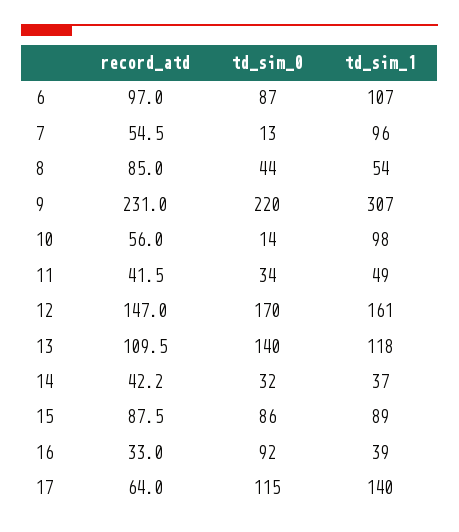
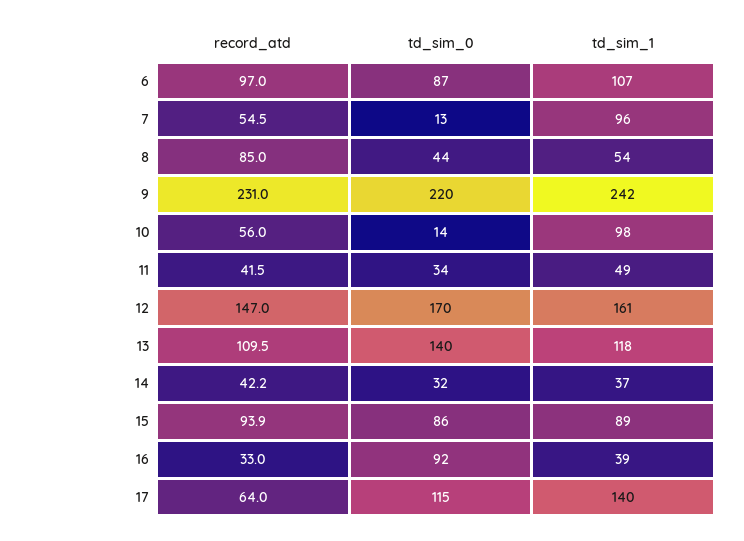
td_sim_1, 9: 307 -> 242
record_atd, 15: 87.5 -> 93.9

